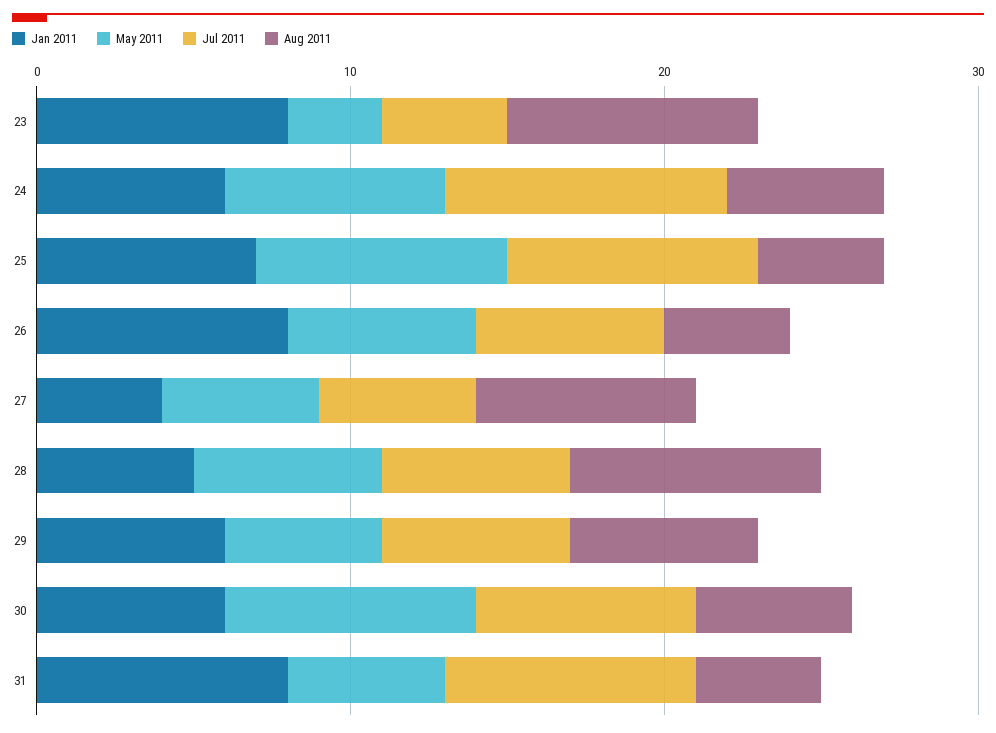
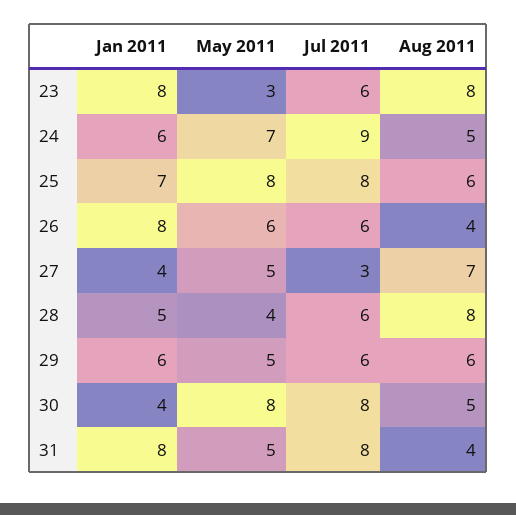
Jul 2011, 23: 4 -> 6
Aug 2011, 25: 4 -> 6
Jul 2011, 27: 5 -> 3
May 2011, 28: 6 -> 4
Jan 2011, 30: 6 -> 4
Jul 2011, 30: 7 -> 8

